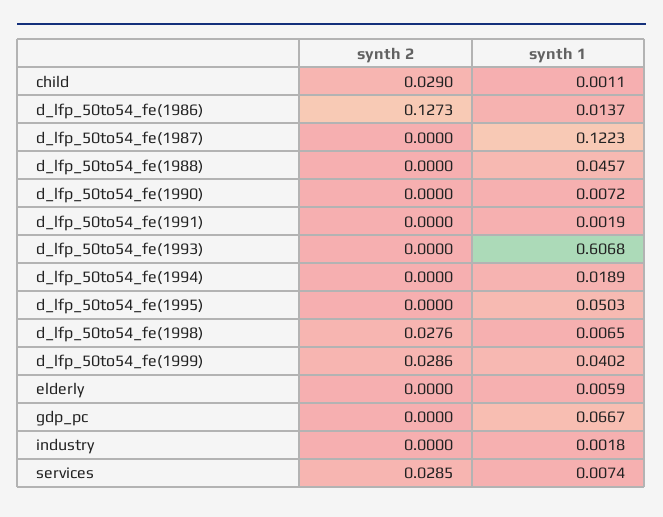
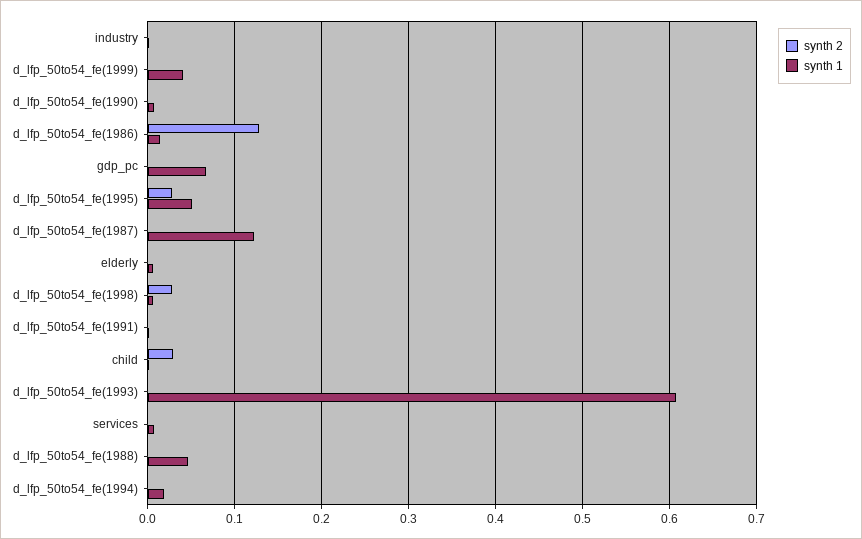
synth 2, d_lfp_50to54_fe(1995): 0 -> 0.03
synth 2, d_lfp_50to54_fe(1999): 0.0286 -> 0
synth 2, services: 0.0285 -> 0

